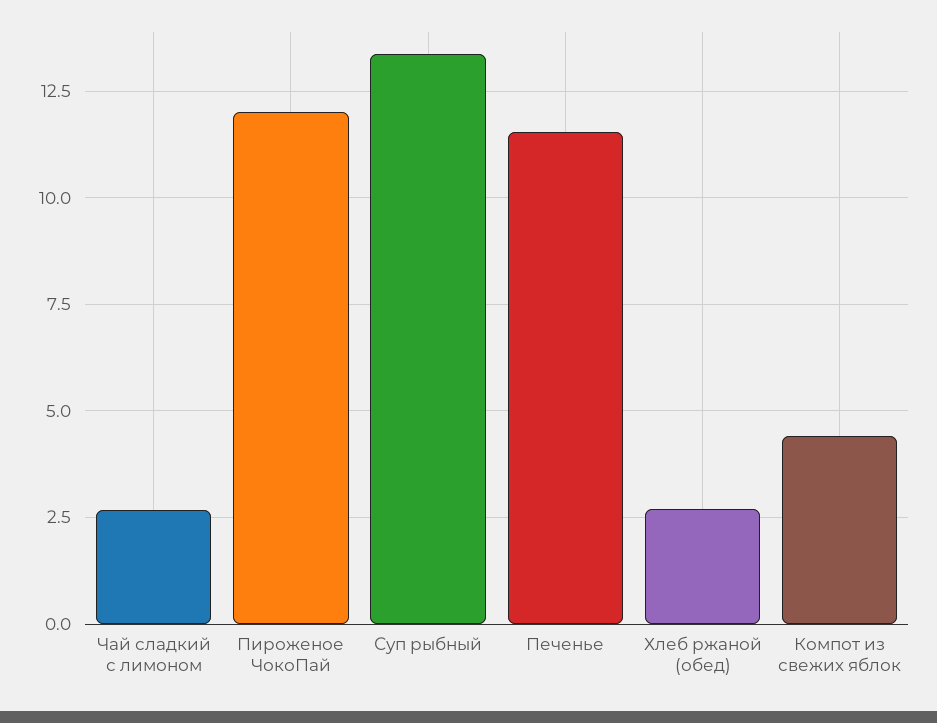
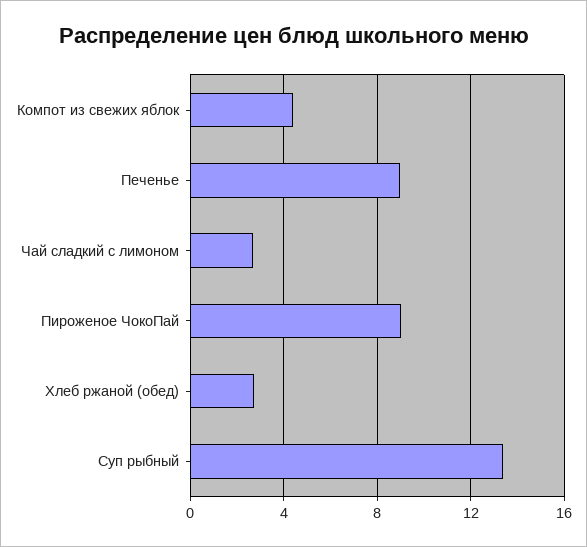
Пироженое ЧокоПай: 12 -> 9
Печенье: 11.5 -> 9

